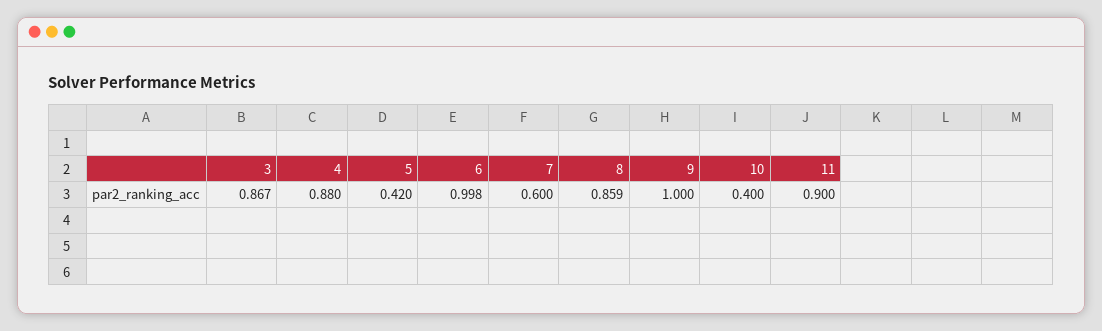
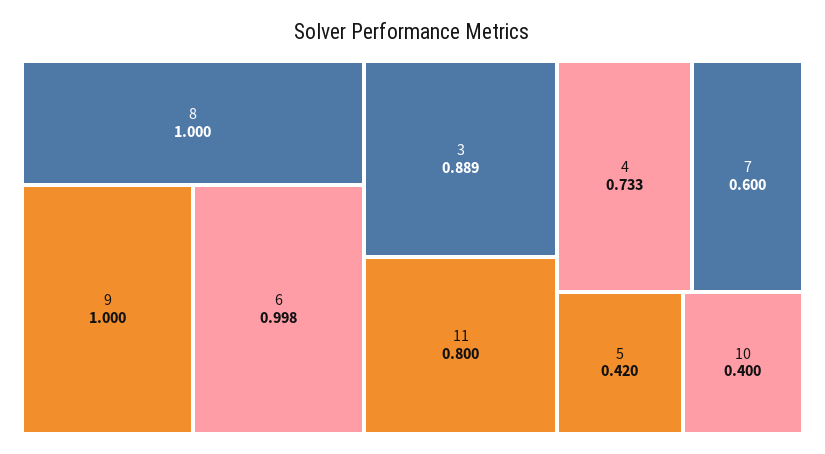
3: 0.867 -> 0.889
4: 0.88 -> 0.733
8: 0.859 -> 1
11: 0.9 -> 0.8

